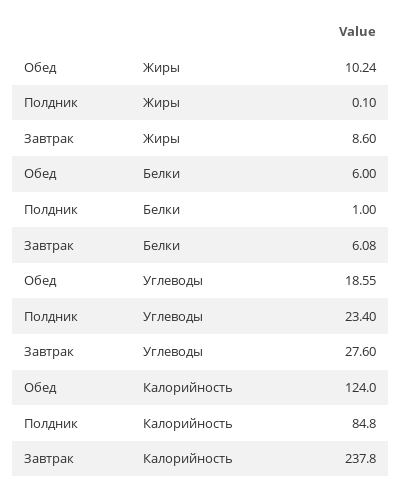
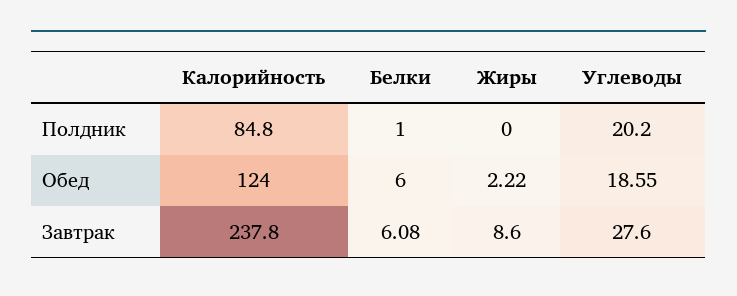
Обед, Жиры: 10.24 -> 2.22
Полдник, Жиры: 0.1 -> 0
Полдник, Углеводы: 23.4 -> 20.2

